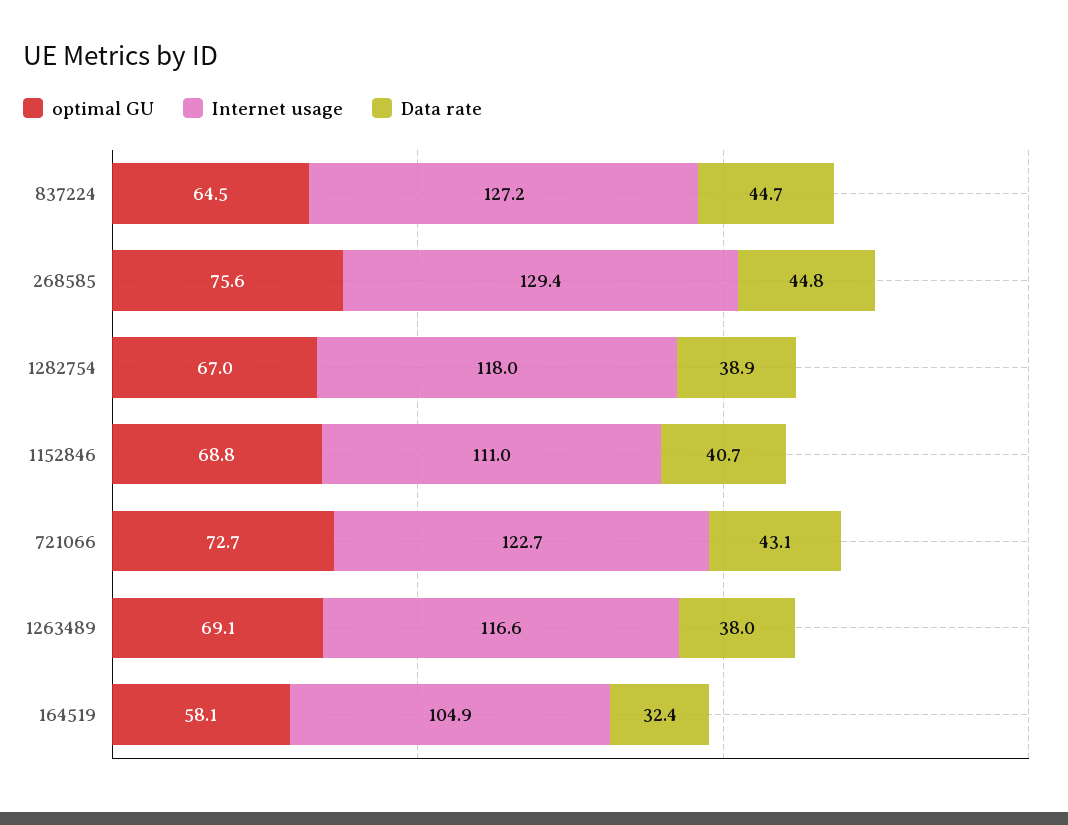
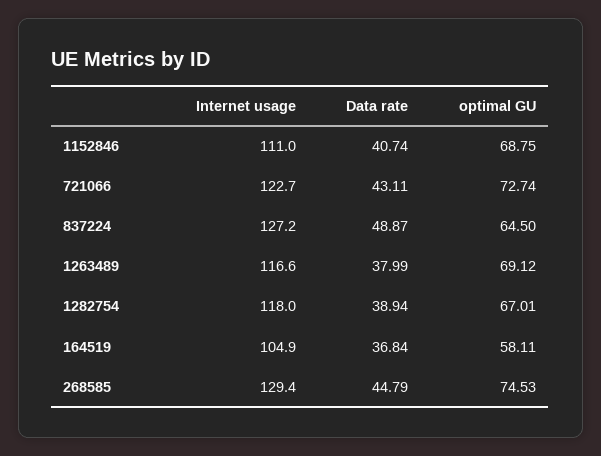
Data rate, 837224: 44.7 -> 48.87
optimal GU, 268585: 75.6 -> 74.53
Data rate, 164519: 32.4 -> 36.84

